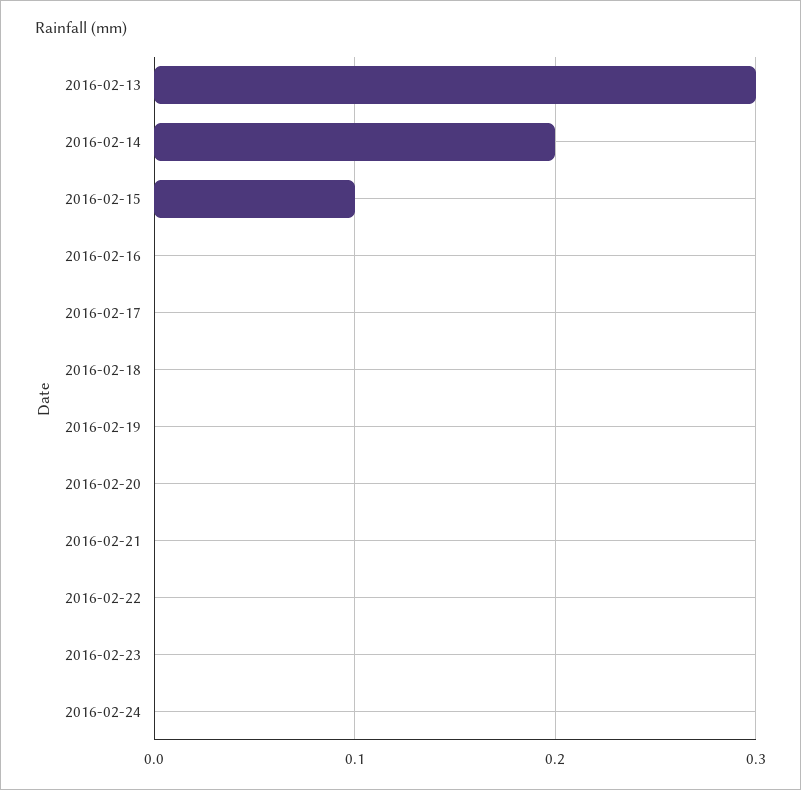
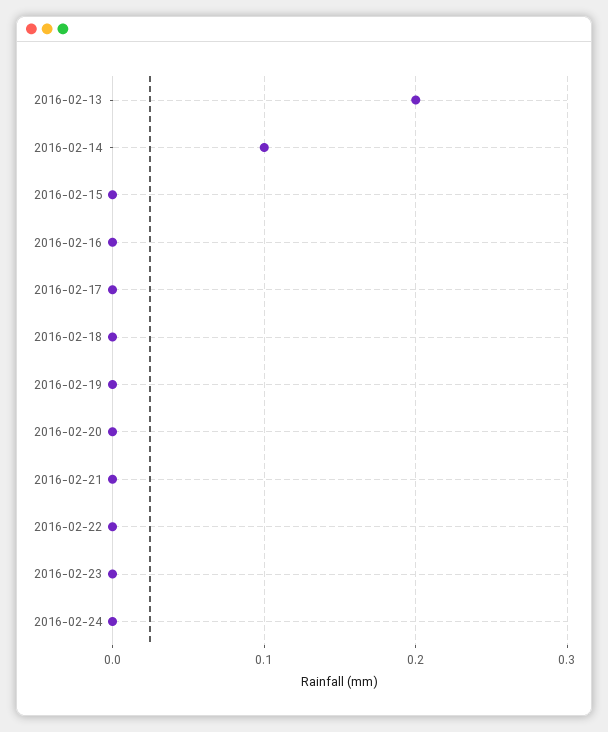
2016-02-13: 0.3 -> 0.2
2016-02-14: 0.2 -> 0.1
2016-02-15: 0.1 -> 0

